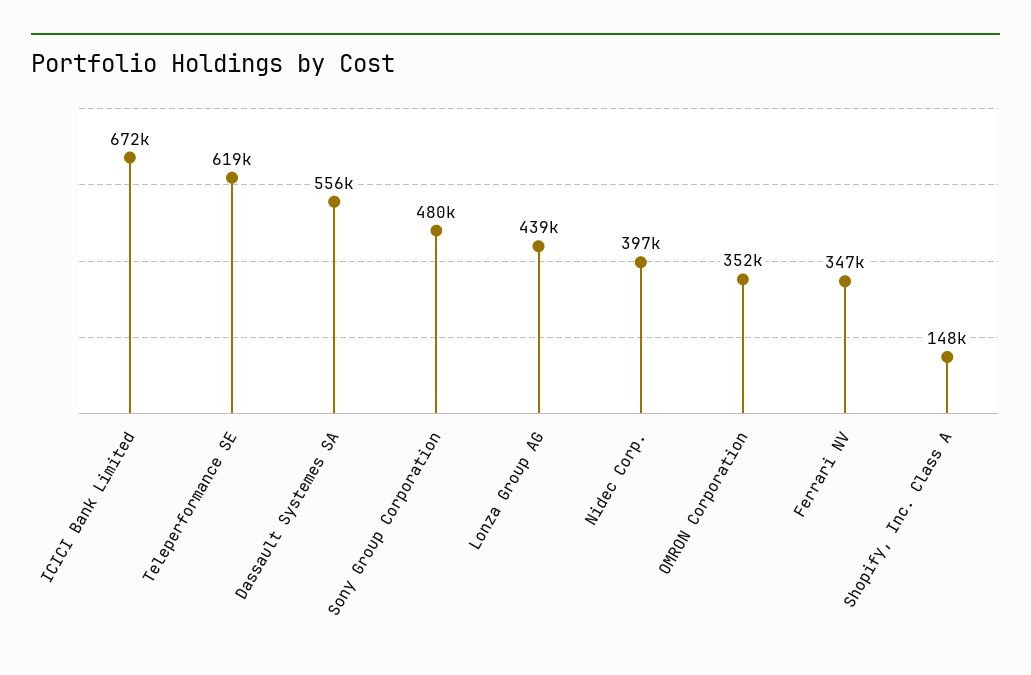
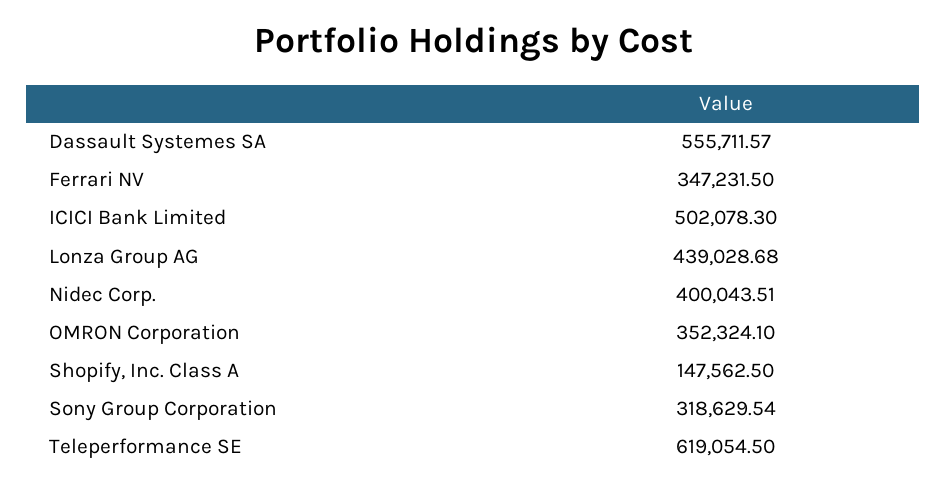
ICICI Bank Limited: 672000 -> 502078.3
Sony Group Corporation: 480000 -> 318629.54
Nidec Corp.: 397000 -> 400043.51

